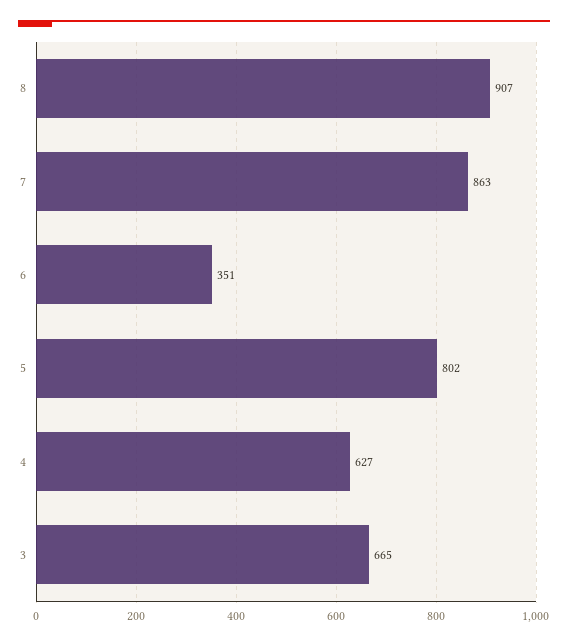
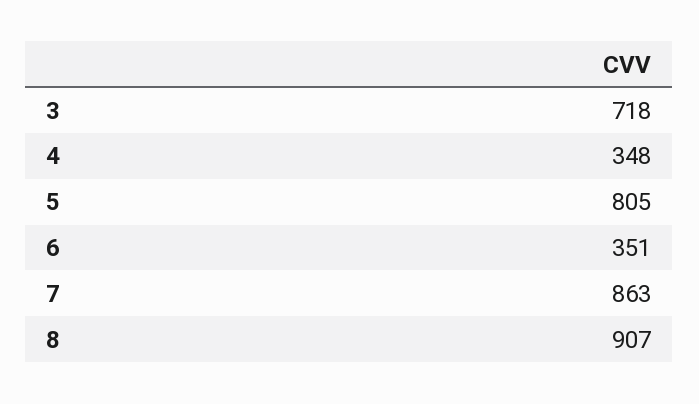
5: 802 -> 805
4: 627 -> 348
3: 665 -> 718

